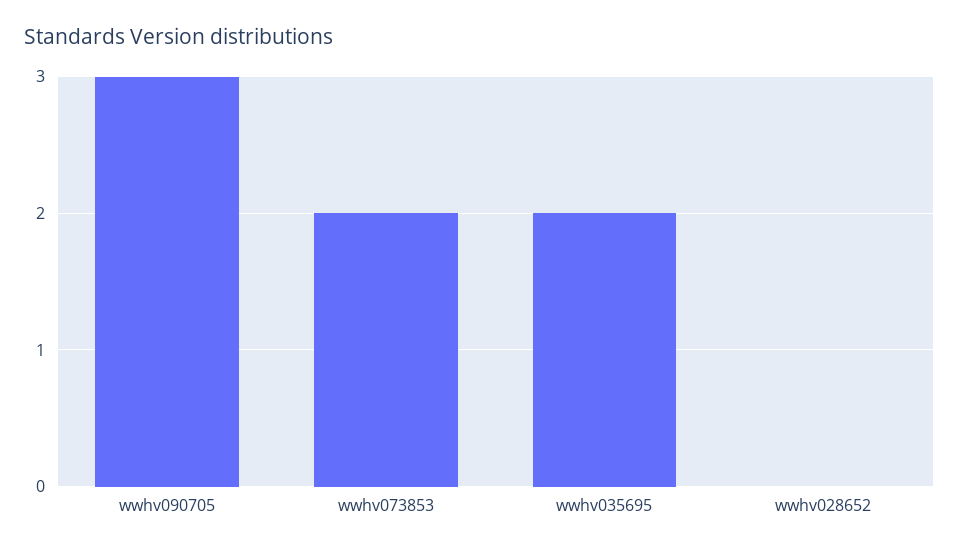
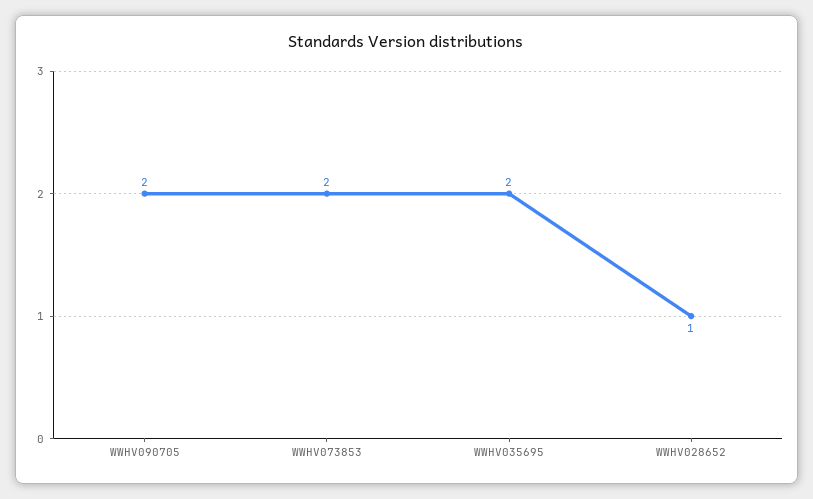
wwhv090705: 3 -> 2
wwhv028652: 0 -> 1

